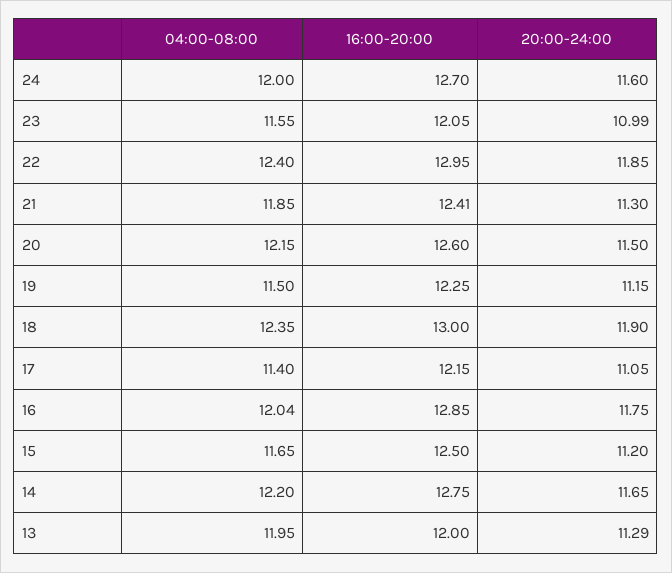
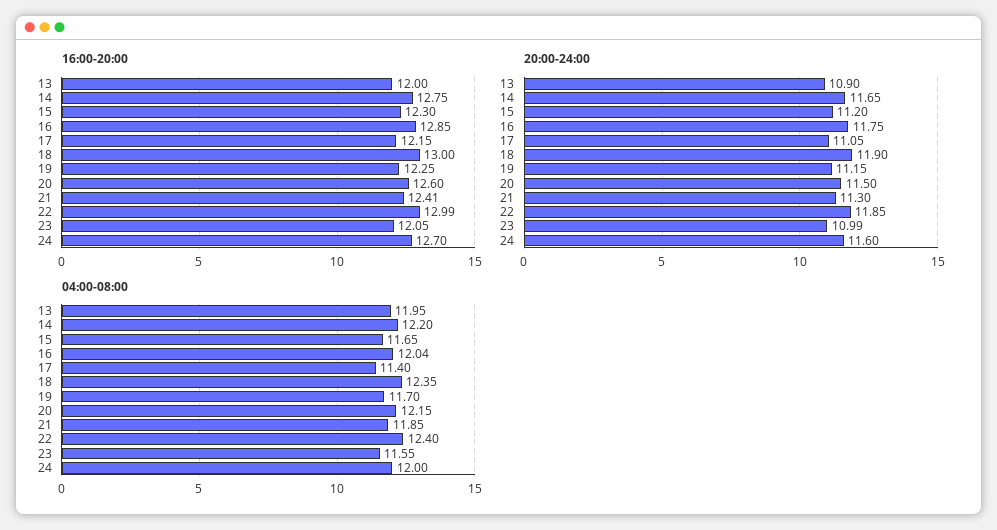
16:00-20:00, 22: 12.95 -> 12.99
04:00-08:00, 19: 11.5 -> 11.7
16:00-20:00, 15: 12.5 -> 12.3
20:00-24:00, 13: 11.29 -> 10.9

